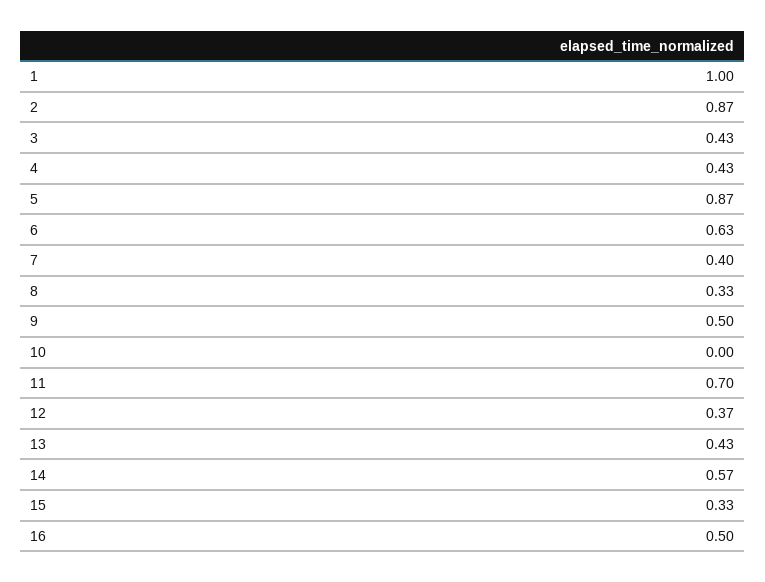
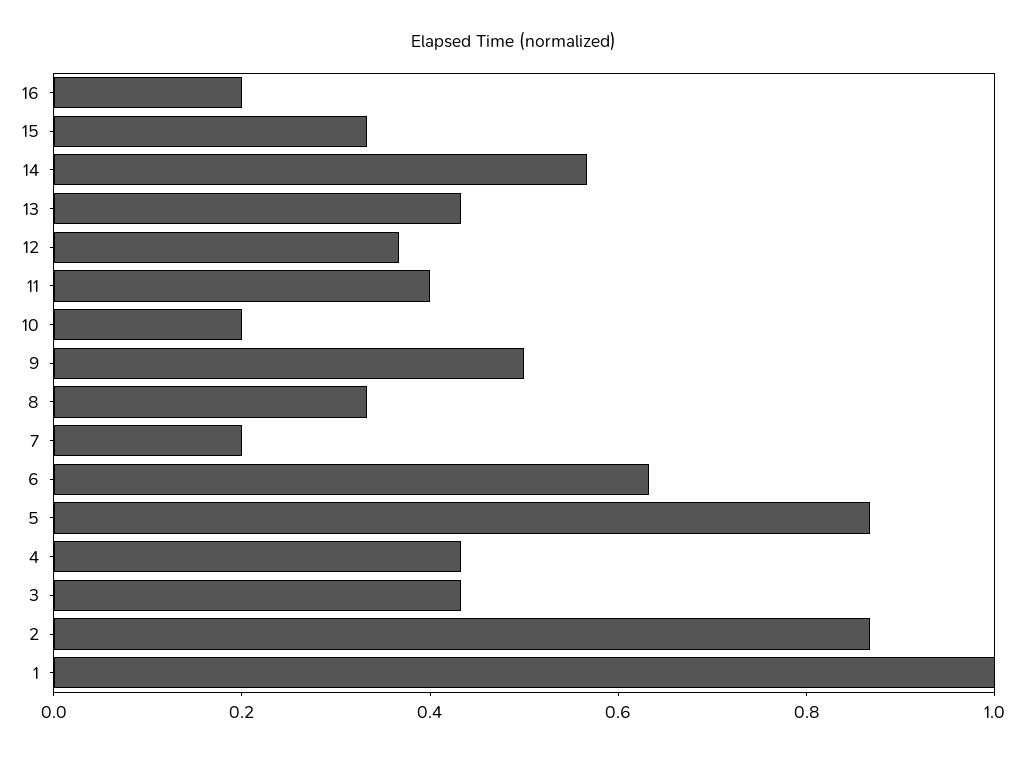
7: 0.4 -> 0.2
10: 0 -> 0.2
11: 0.7 -> 0.4
16: 0.5 -> 0.2

